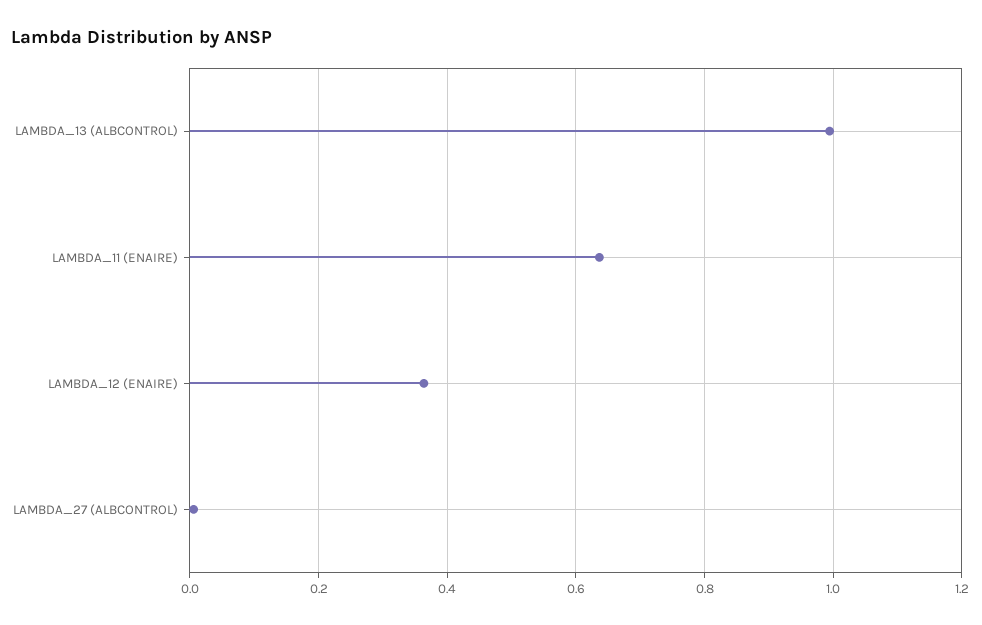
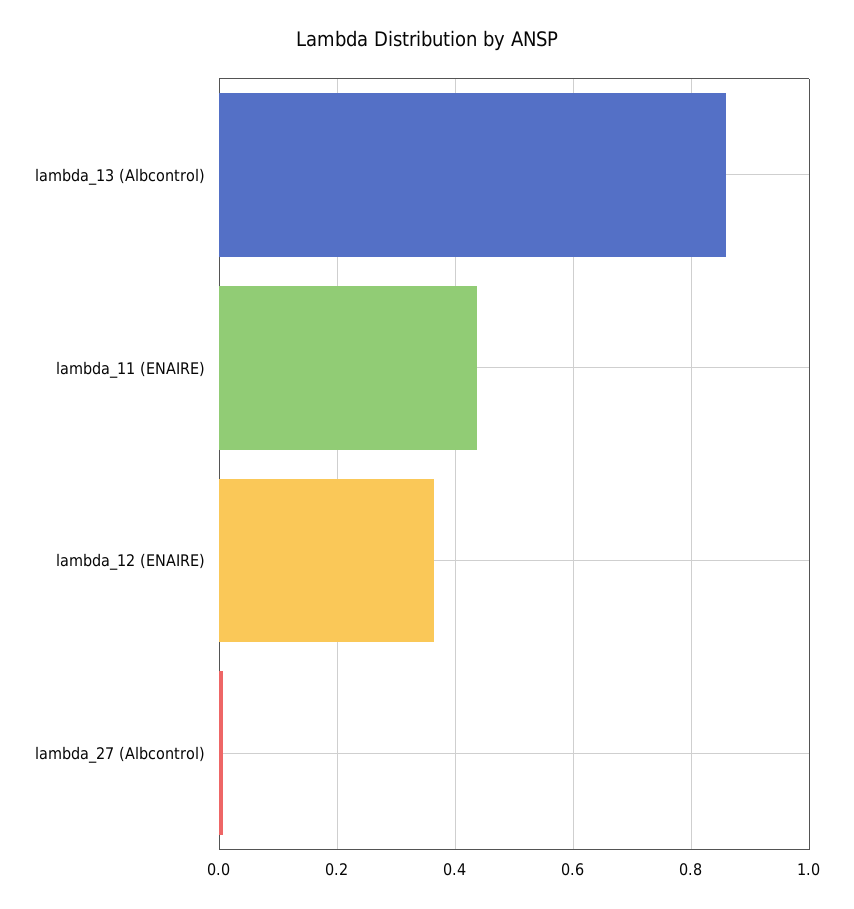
LAMBDA_13 (ALBCONTROL): 1 -> 0.86
LAMBDA_11 (ENAIRE): 0.64 -> 0.44

